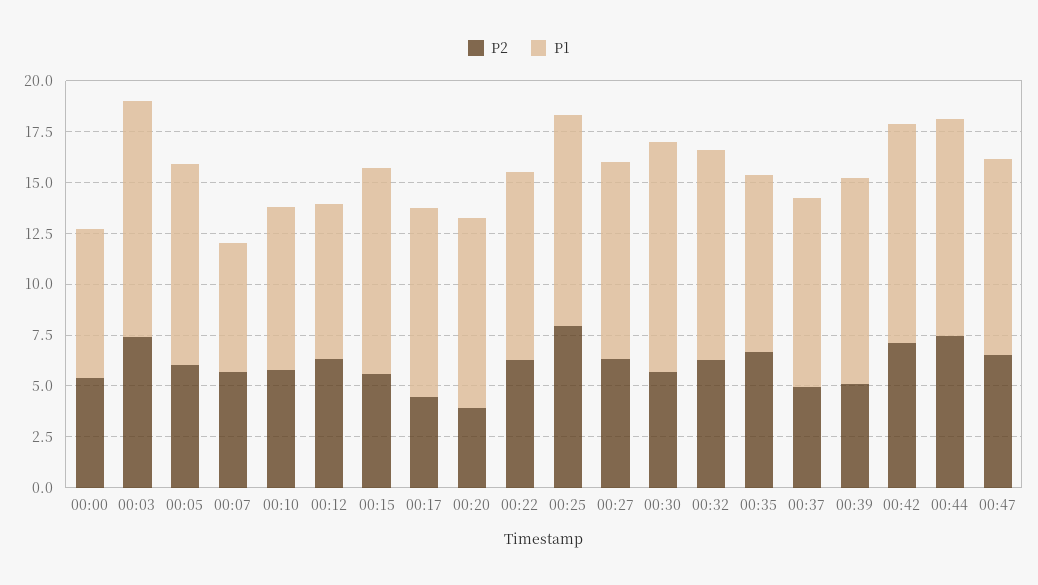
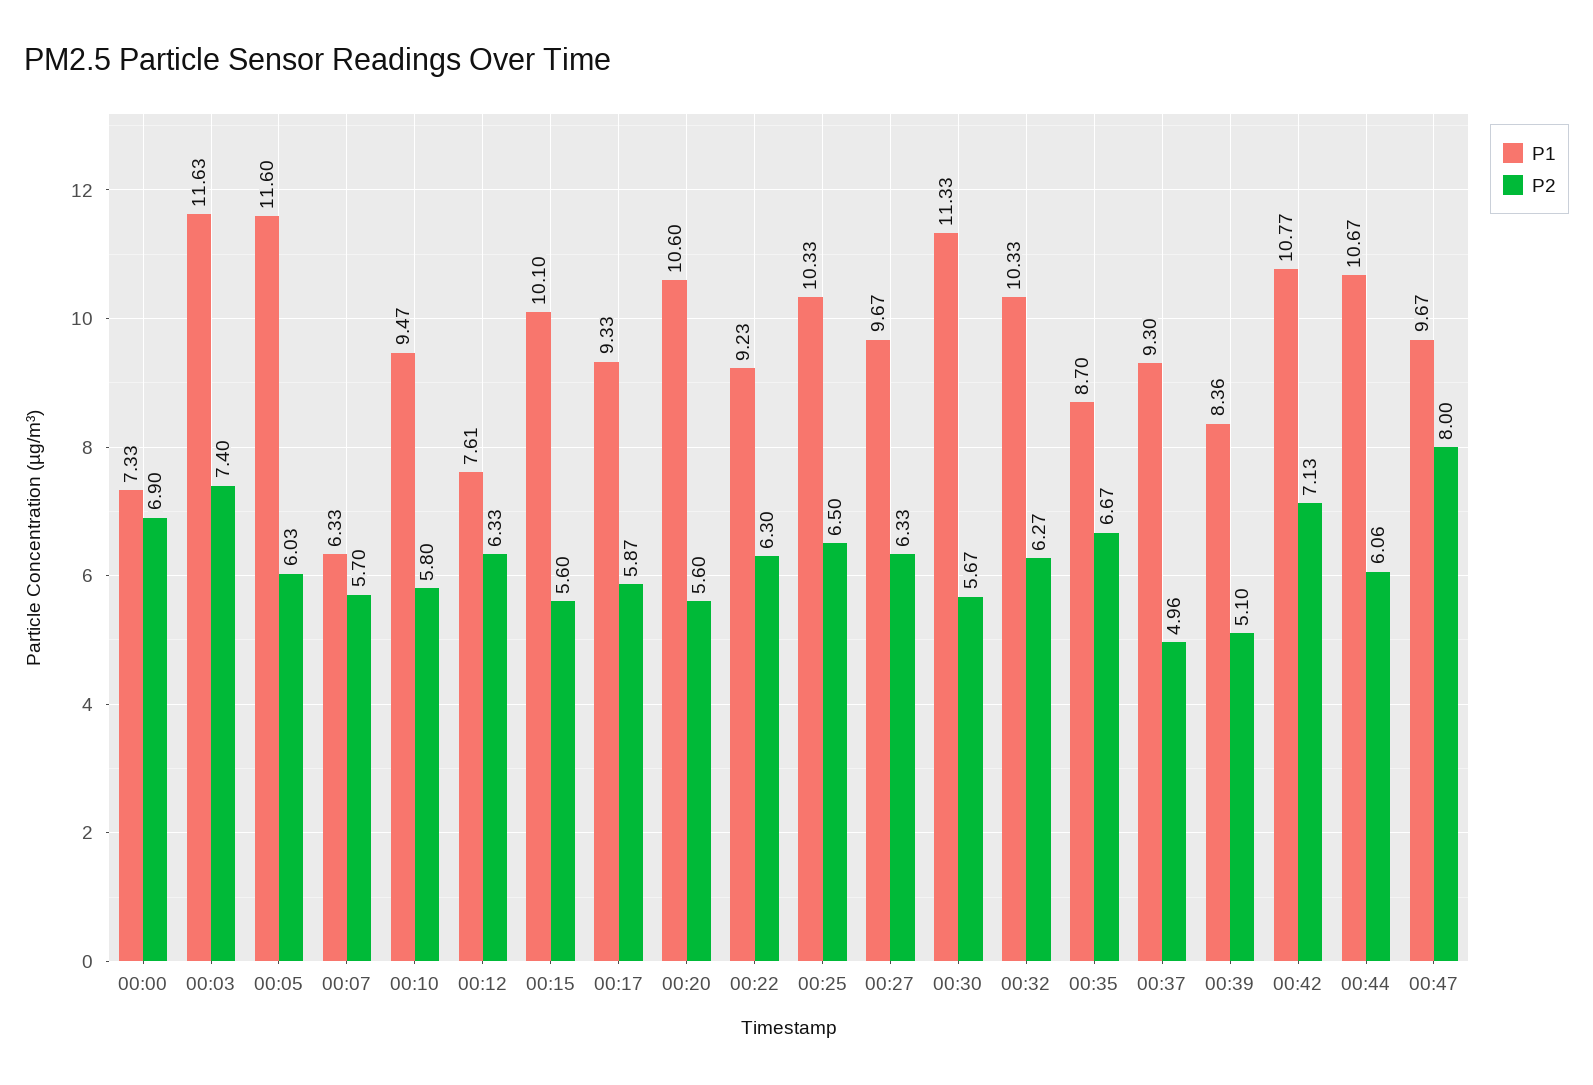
P2, 00:00: 5.5 -> 6.9
P1, 00:05: 10 -> 11.6
P1, 00:10: 8 -> 9.47
P2, 00:17: 4.5 -> 5.87
P2, 00:20: 4 -> 5.6
P1, 00:20: 9.5 -> 10.6
P2, 00:25: 8 -> 6.5
P1, 00:39: 10 -> 8.36
P2, 00:44: 7.5 -> 6.06
P2, 00:47: 6.5 -> 8

